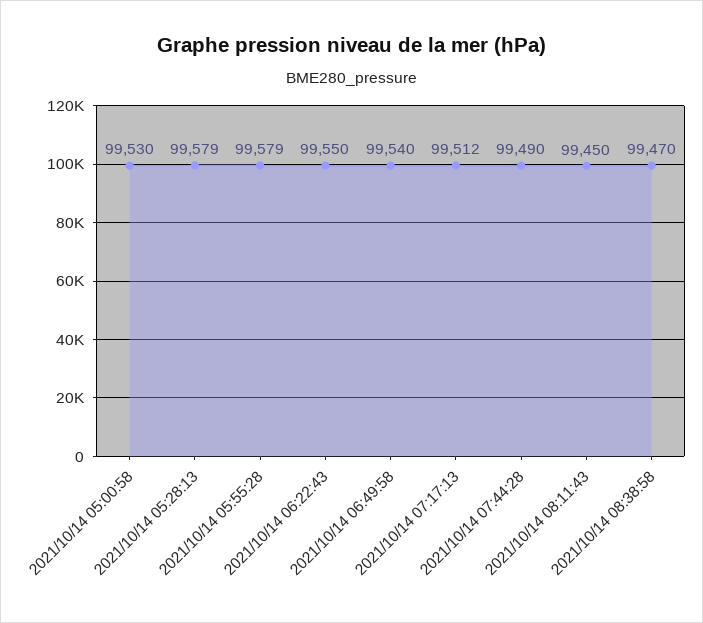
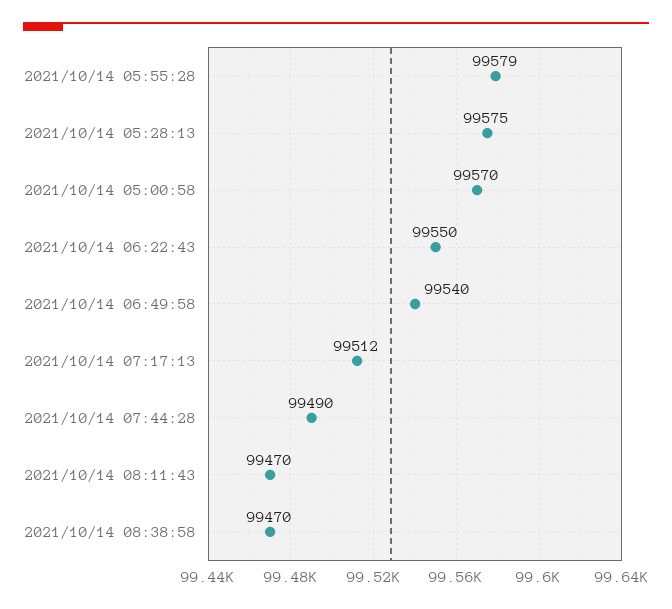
2021/10/14 05:00:58: 99530 -> 99570
2021/10/14 05:28:13: 99579 -> 99575
2021/10/14 08:11:43: 99450 -> 99470

